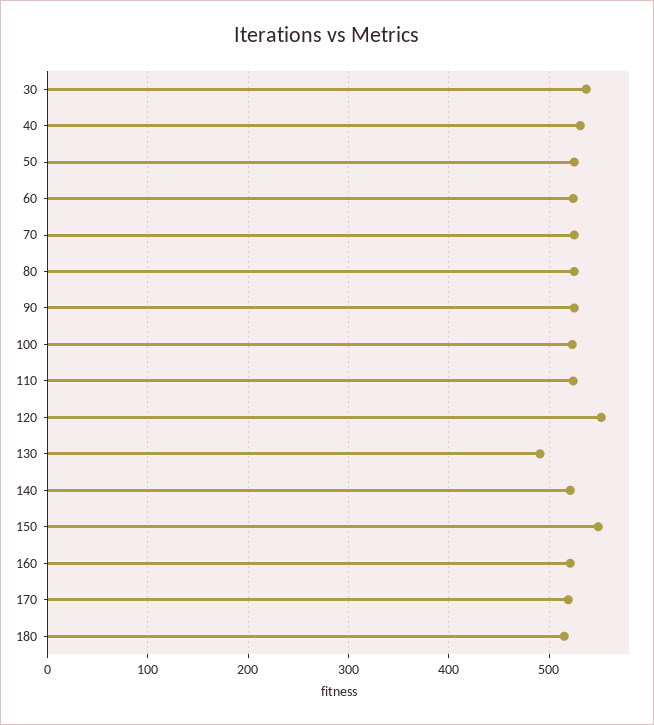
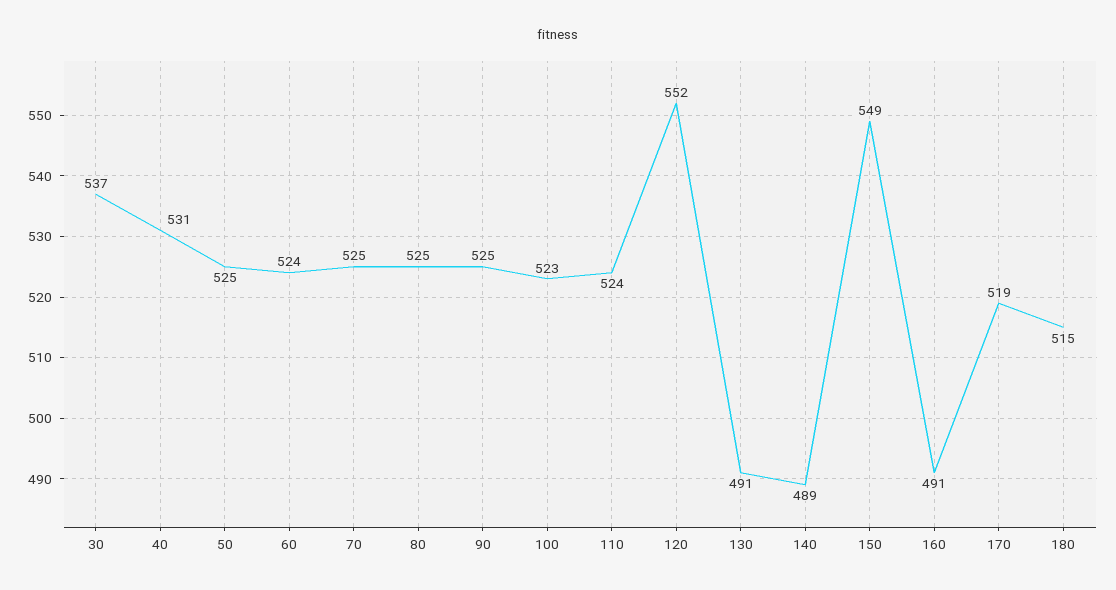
140: 520 -> 489
160: 520 -> 491

